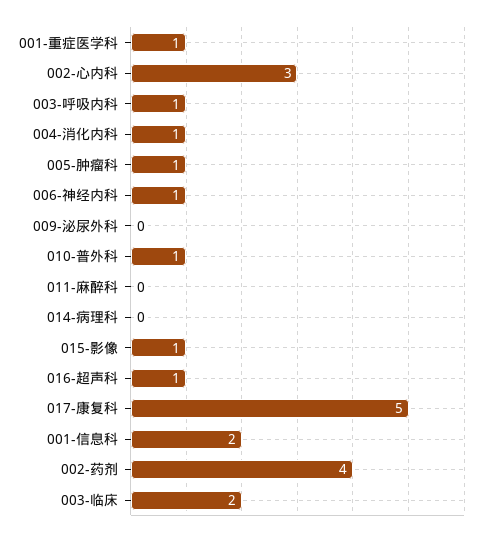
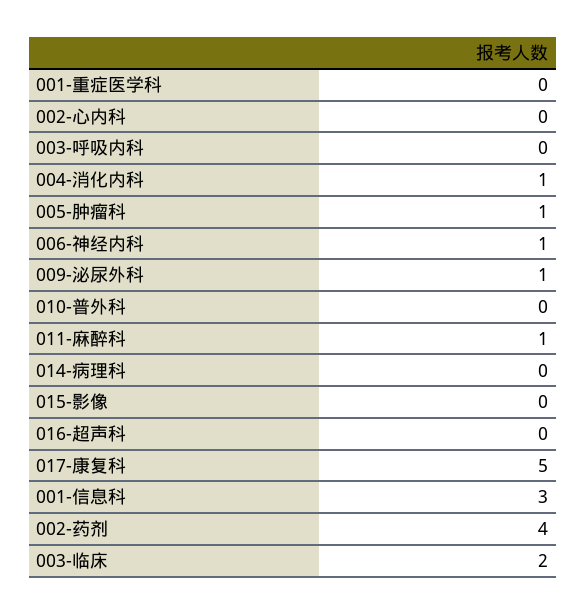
001-重症医学科: 1 -> 0
002-心内科: 3 -> 0
003-呼吸内科: 1 -> 0
009-泌尿外科: 0 -> 1
010-普外科: 1 -> 0
011-麻醉科: 0 -> 1
015-影像: 1 -> 0
016-超声科: 1 -> 0
001-信息科: 2 -> 3

